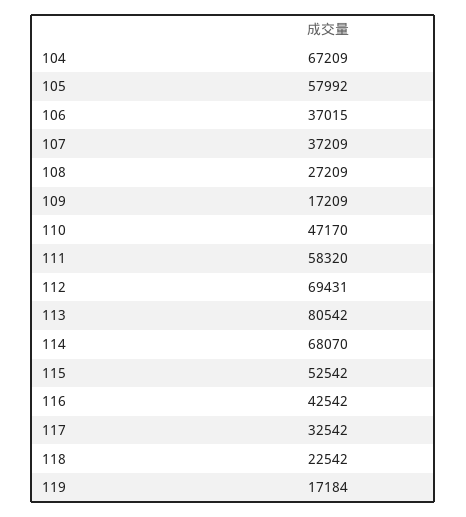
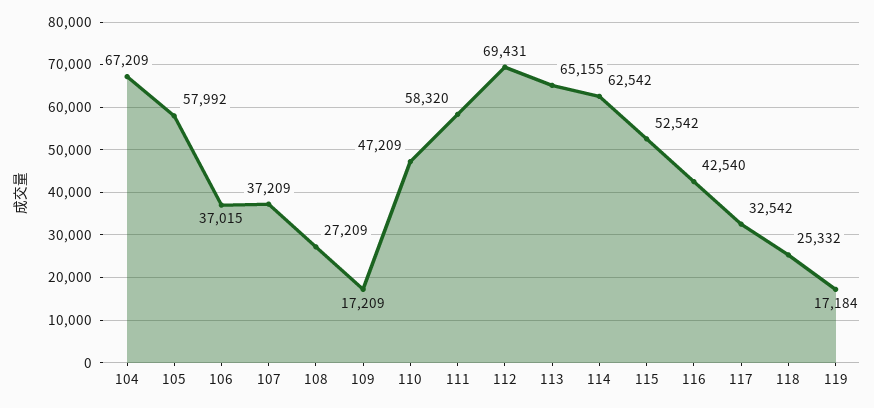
110: 47170 -> 47209
113: 80542 -> 65155
114: 68070 -> 62542
116: 42542 -> 42540
118: 22542 -> 25332

